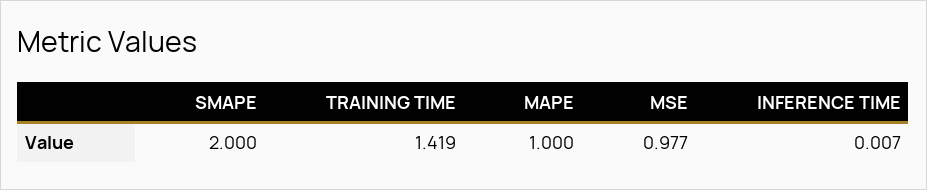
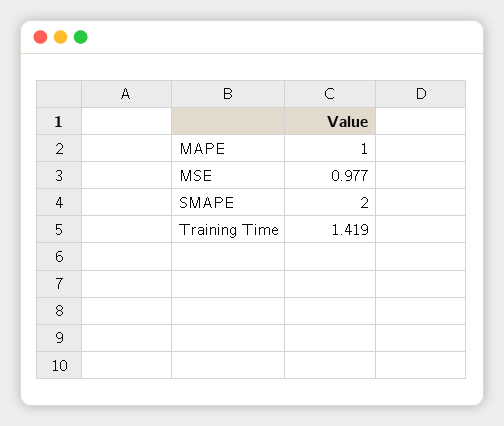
INFERENCE TIME: 0.007 -> none

